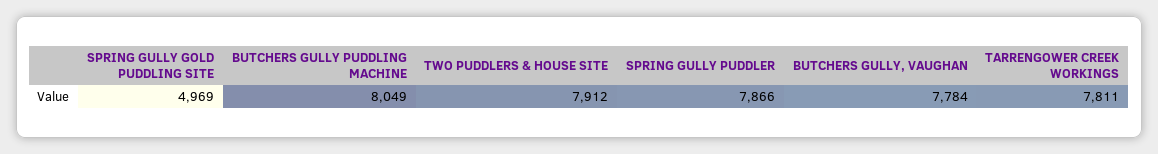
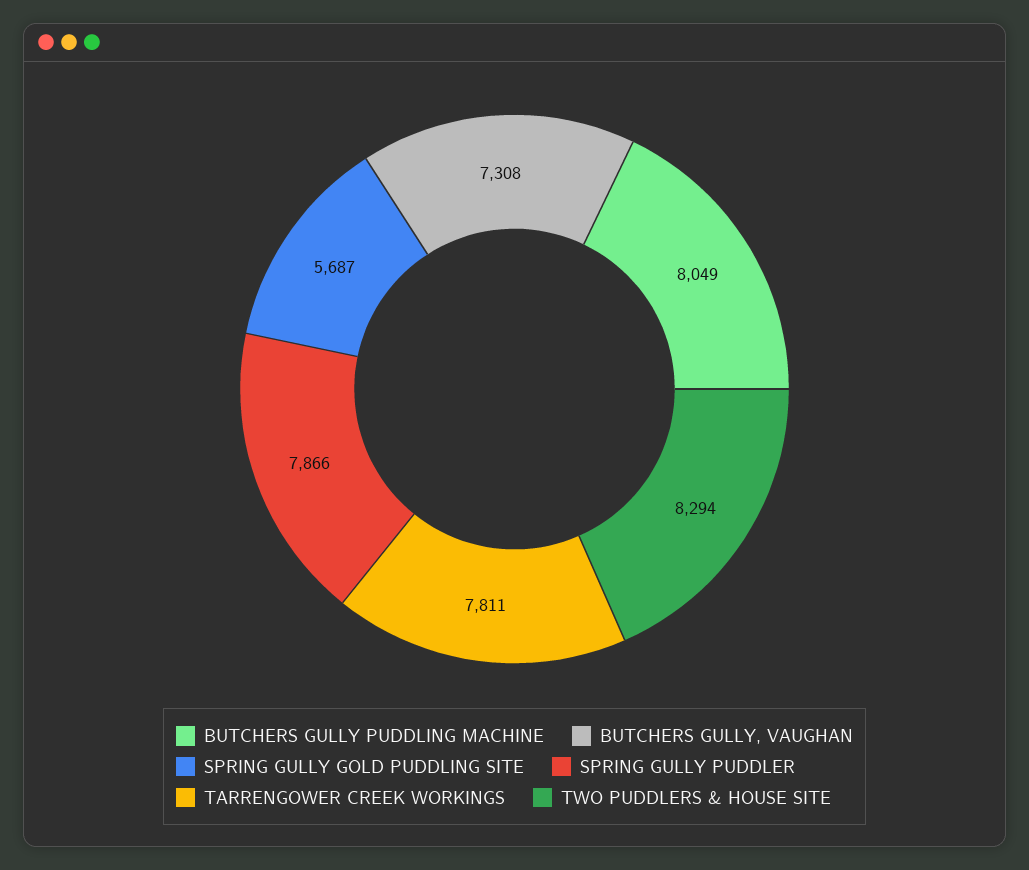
SPRING GULLY GOLD PUDDLING SITE: 4969 -> 5687
TWO PUDDLERS & HOUSE SITE: 7912 -> 8294
BUTCHERS GULLY, VAUGHAN: 7784 -> 7308

